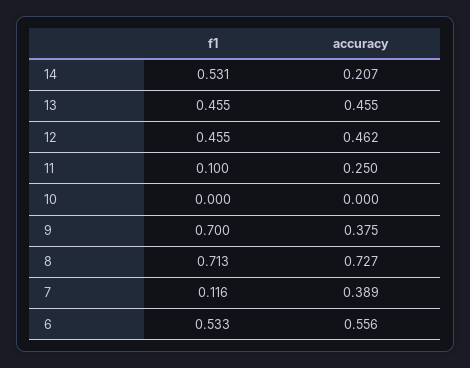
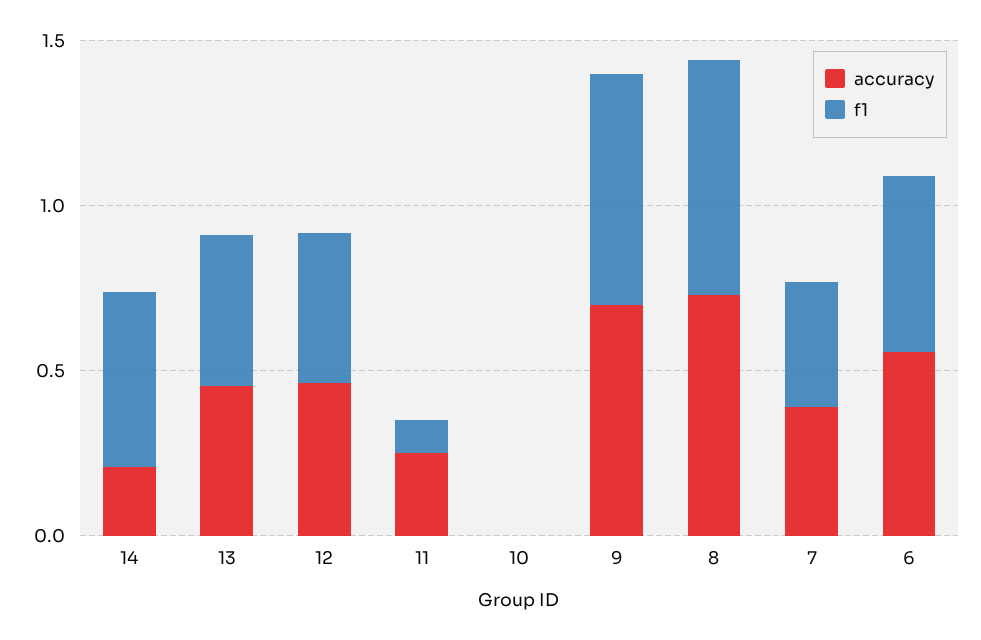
accuracy, 9: 0.375 -> 0.7
f1, 7: 0.116 -> 0.4

